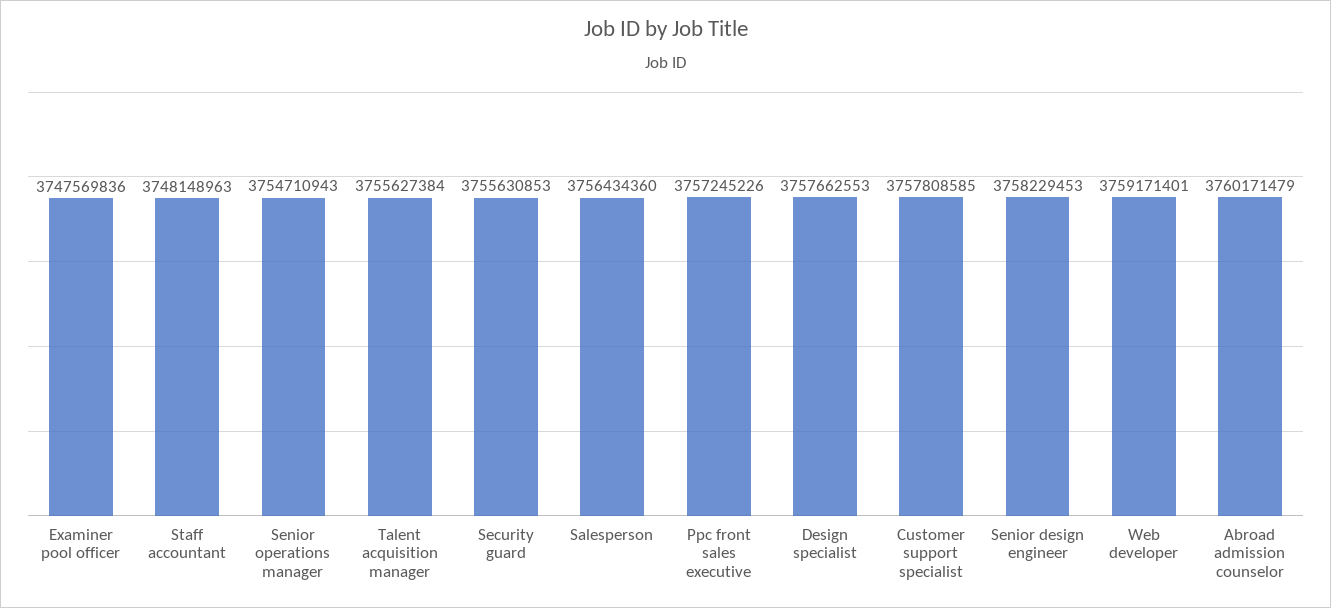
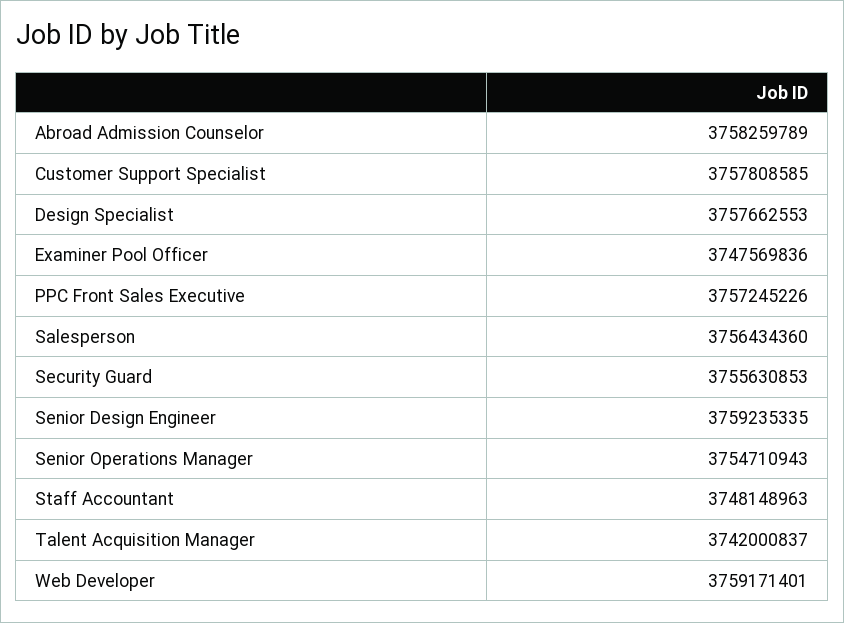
Talent acquisition manager: 3755627384 -> 3742000837
Senior design engineer: 3758229453 -> 3759235335
Abroad admission counselor: 3760171479 -> 3758259789

